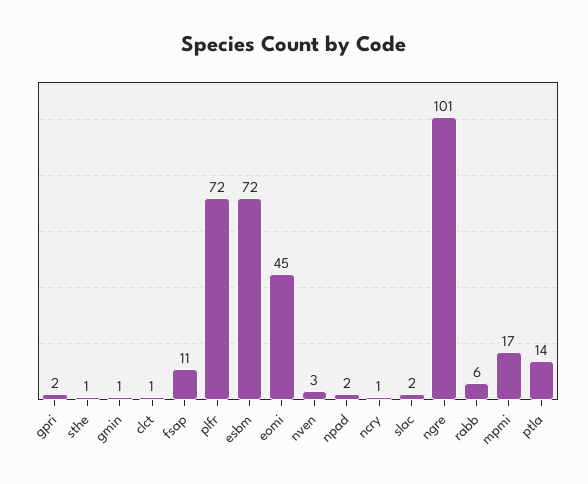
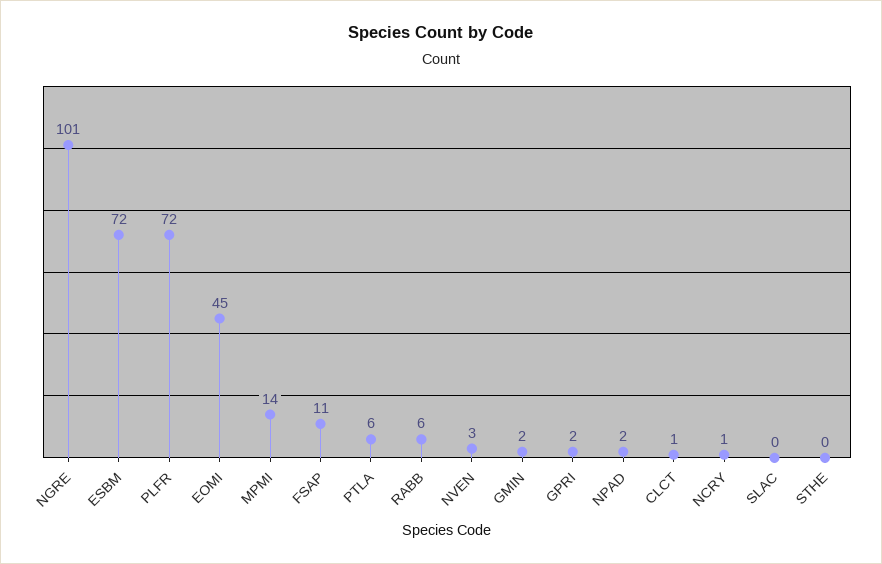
sthe: 1 -> 0
gmin: 1 -> 2
slac: 2 -> 0
mpmi: 17 -> 14
ptla: 14 -> 6

